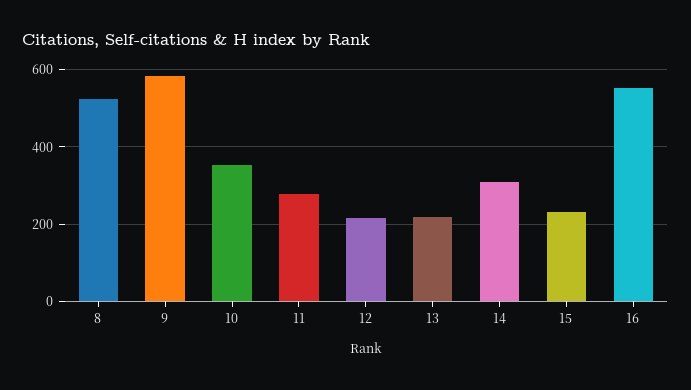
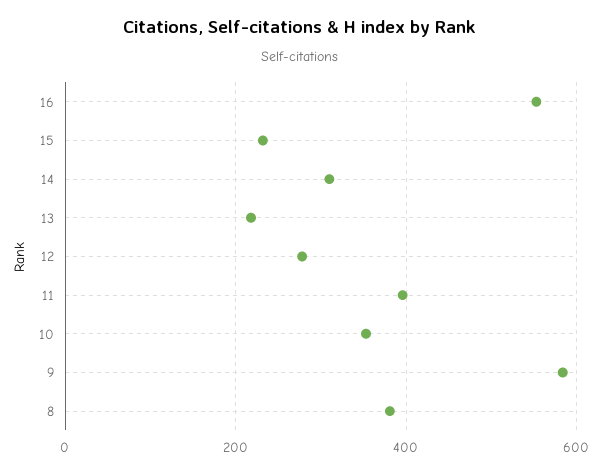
8: 520 -> 380
11: 280 -> 400
12: 220 -> 280

